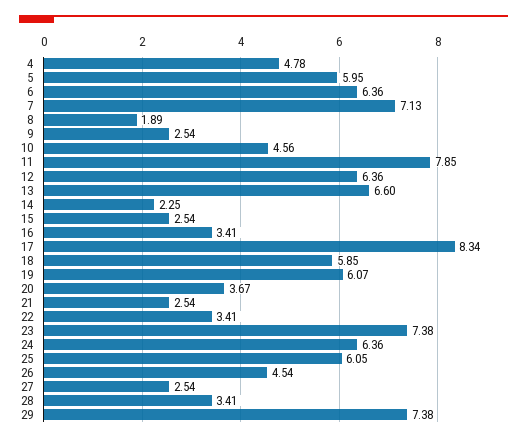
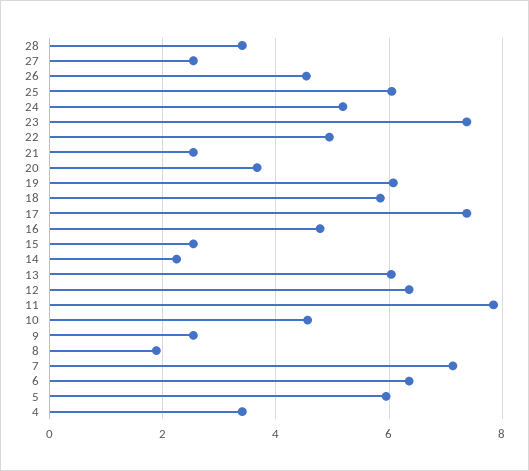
4: 4.78 -> 3.4
13: 6.6 -> 6
16: 3.41 -> 4.8
17: 8.34 -> 7.4
22: 3.41 -> 5
24: 6.36 -> 5.2
29: 7.38 -> none

